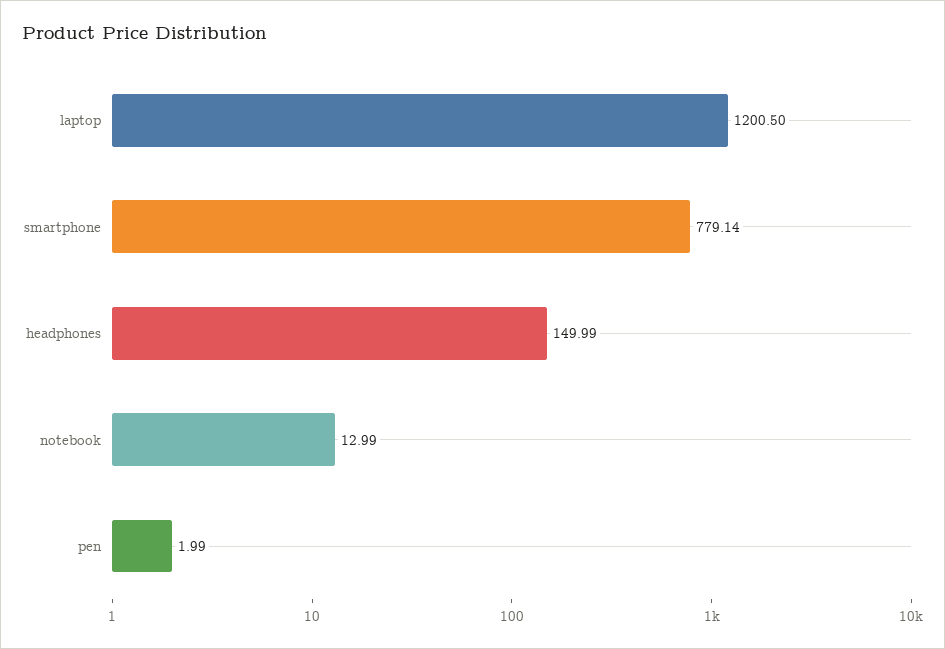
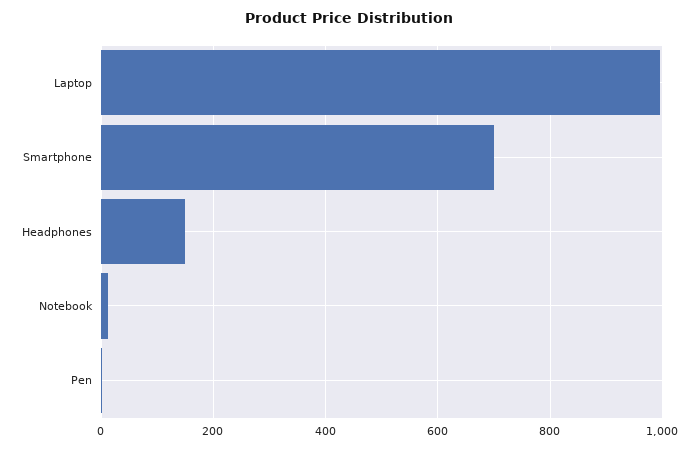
laptop: 1200.5 -> 1000
smartphone: 779.14 -> 700

